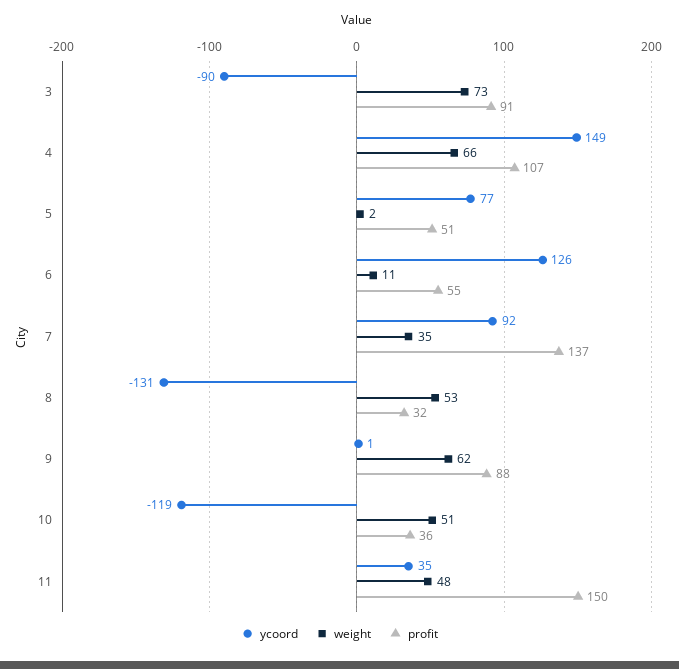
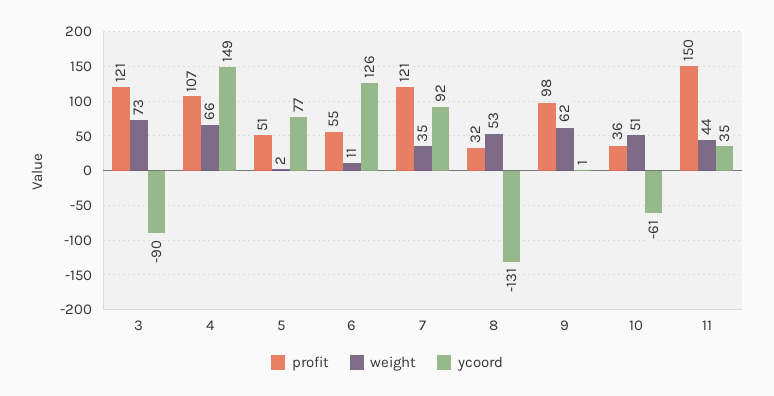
profit, 3: 91 -> 121
profit, 7: 137 -> 121
profit, 9: 88 -> 98
ycoord, 10: -119 -> -61
weight, 11: 48 -> 44

